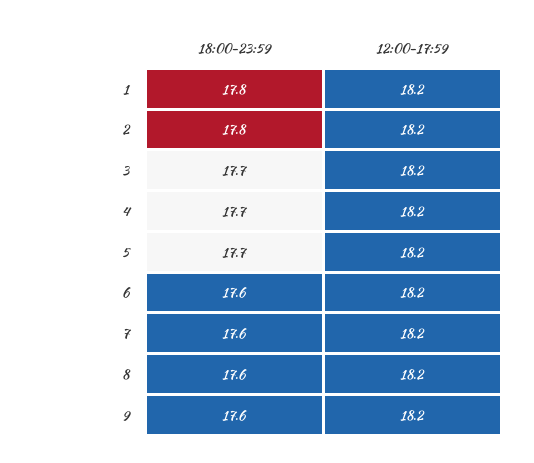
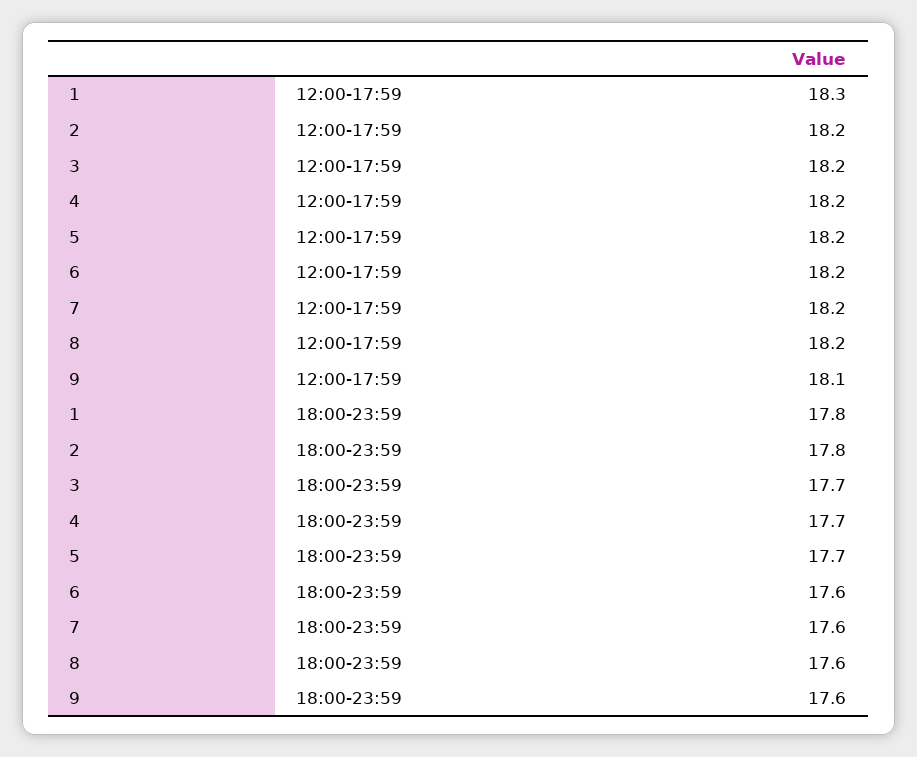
12:00-17:59, 1: 18.2 -> 18.3
12:00-17:59, 9: 18.2 -> 18.1

